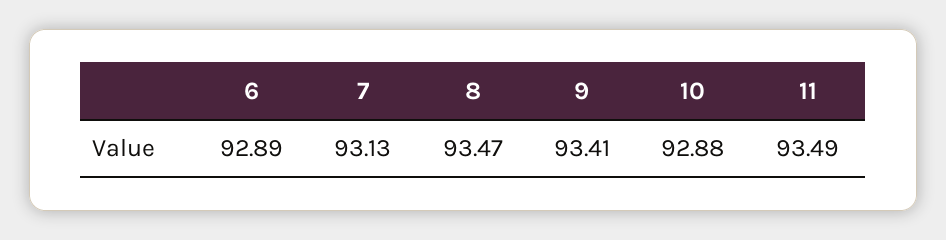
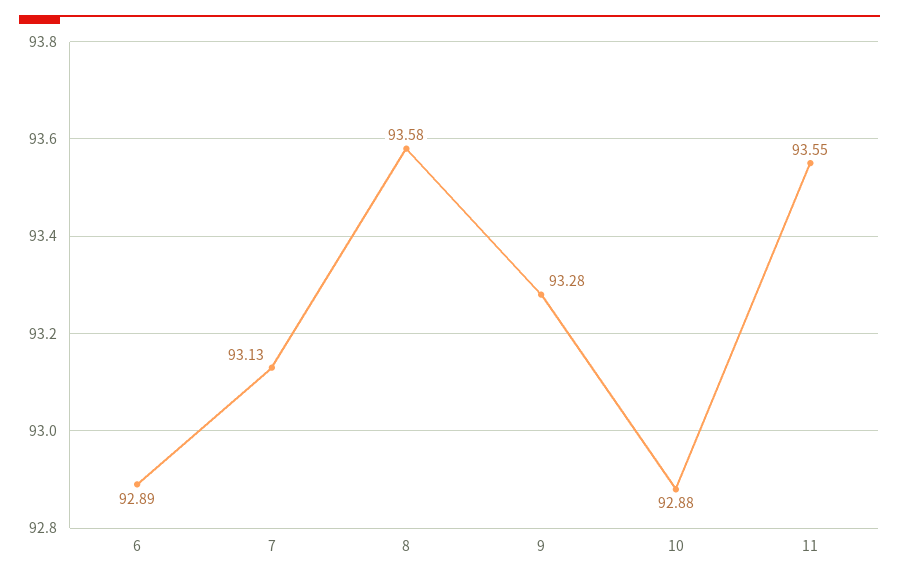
8: 93.47 -> 93.58
9: 93.41 -> 93.28
11: 93.49 -> 93.55

